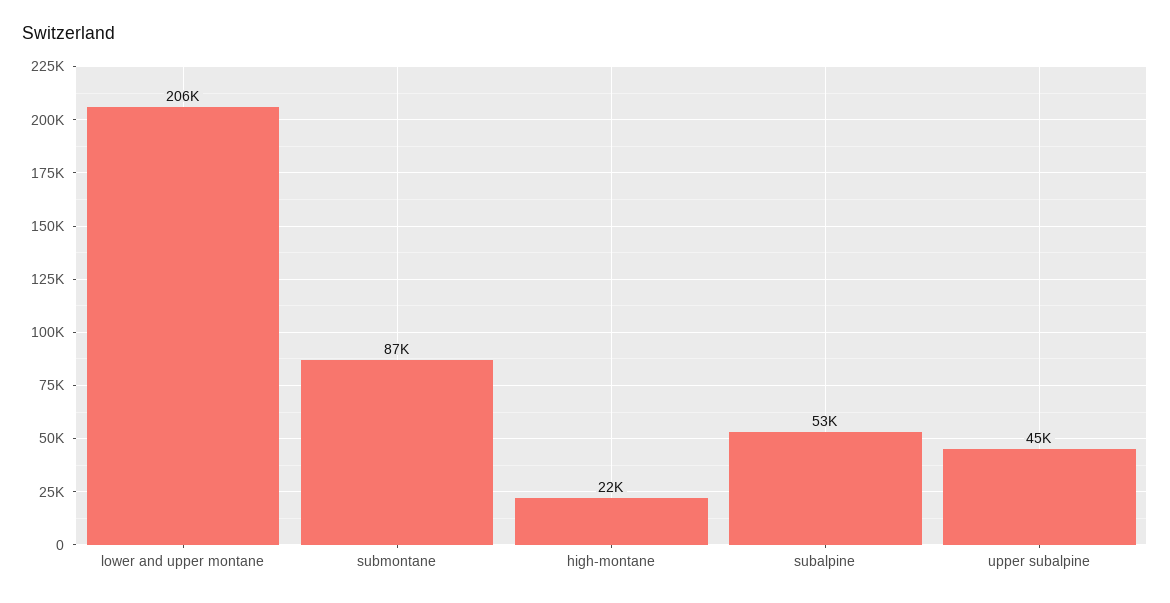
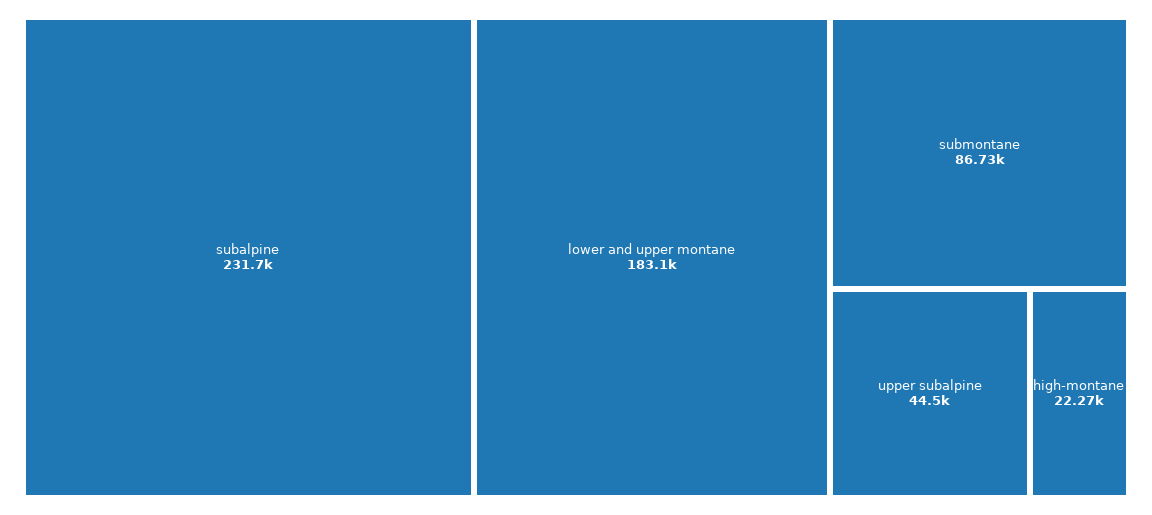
lower and upper montane: 206000 -> 183100
subalpine: 53000 -> 231700

